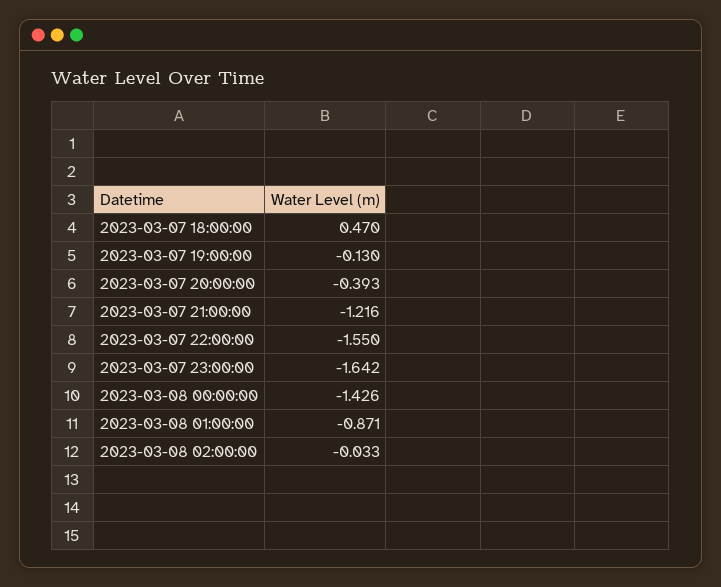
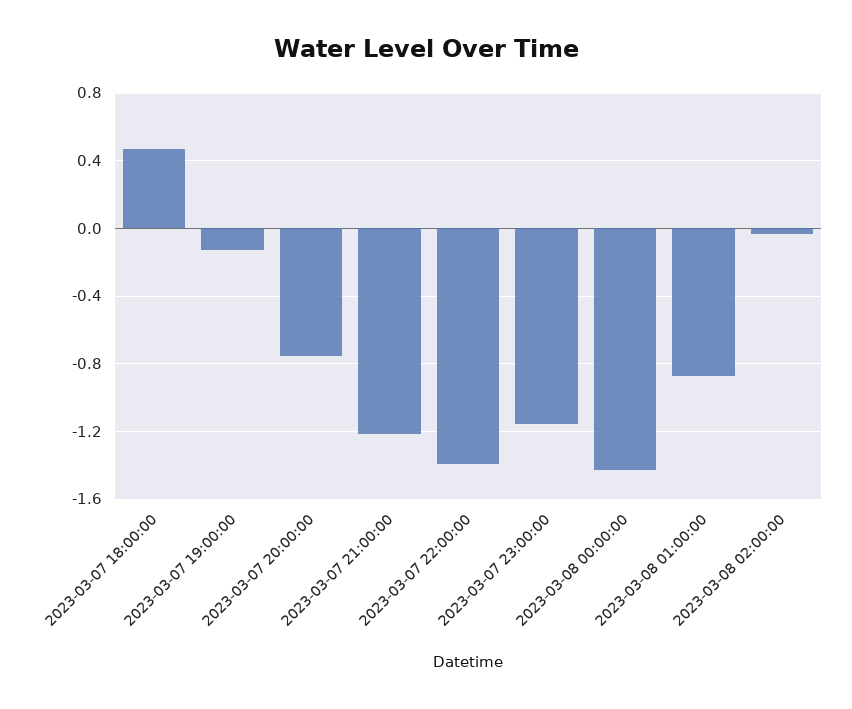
2023-03-07 20:00:00: -0.393 -> -0.75
2023-03-07 22:00:00: -1.55 -> -1.4
2023-03-07 23:00:00: -1.642 -> -1.15

